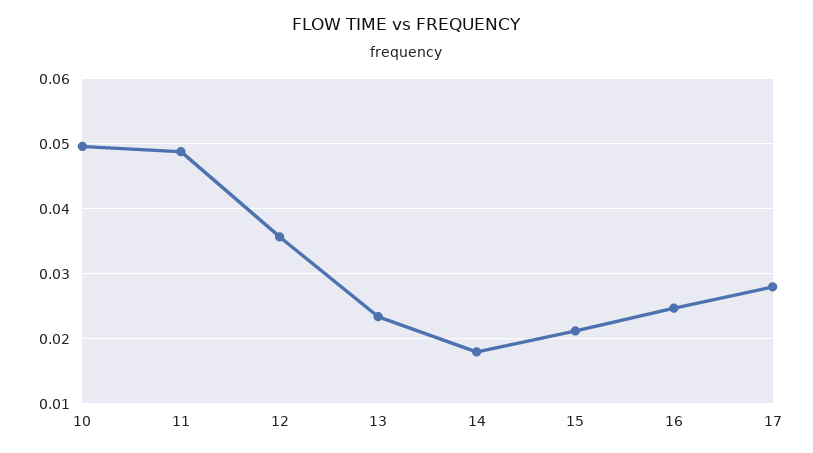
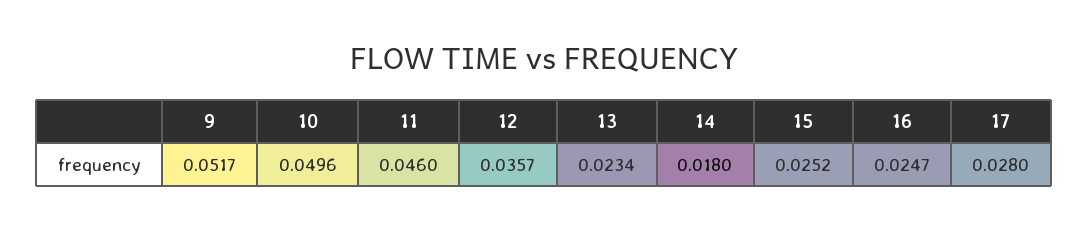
11: 0.049 -> 0.046
15: 0.021 -> 0.0252
9: none -> 0.0517

